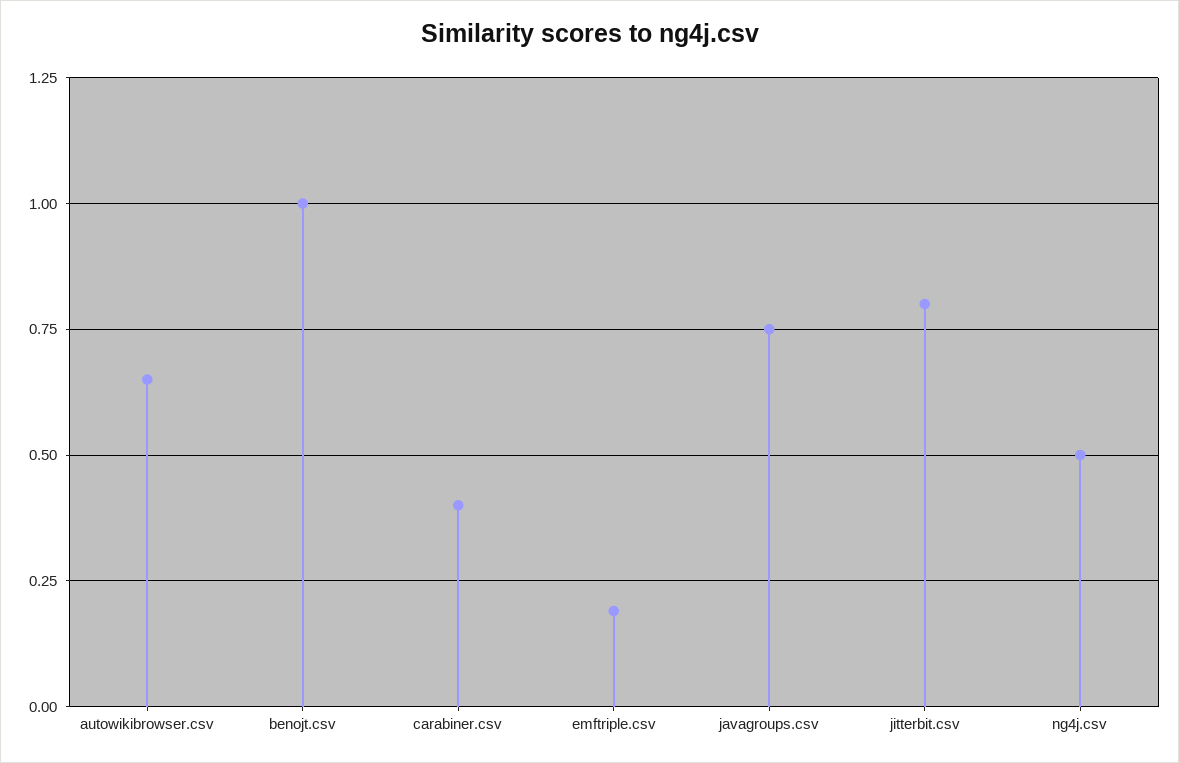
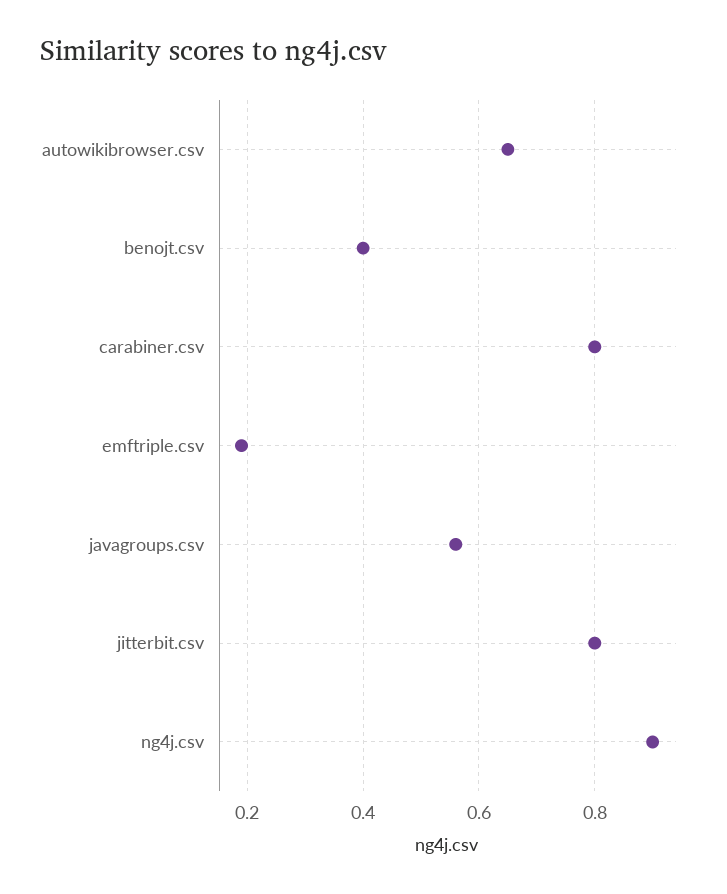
benojt.csv: 1 -> 0.4
carabiner.csv: 0.4 -> 0.8
javagroups.csv: 0.75 -> 0.55
ng4j.csv: 0.5 -> 0.9

